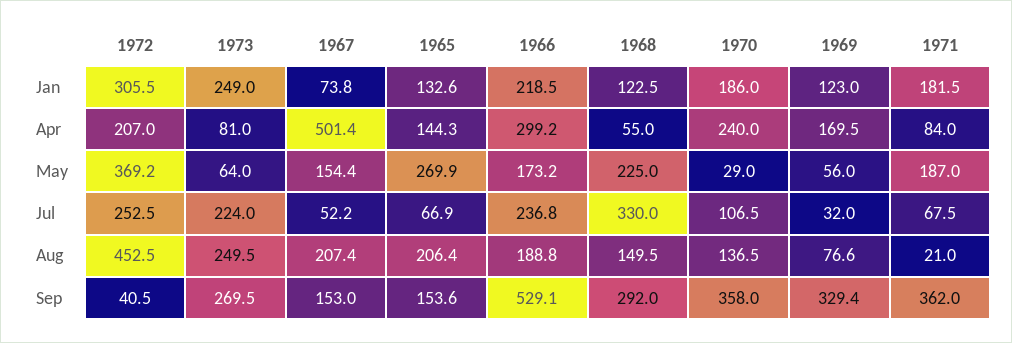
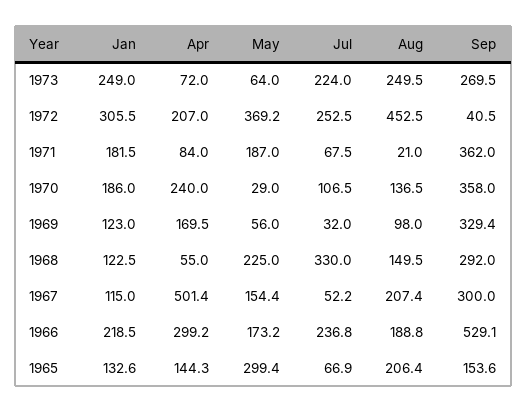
1967, Jan: 73.8 -> 115
1973, Apr: 81 -> 72
1965, May: 269.9 -> 299.4
1969, Aug: 76.6 -> 98
1967, Sep: 153 -> 300

